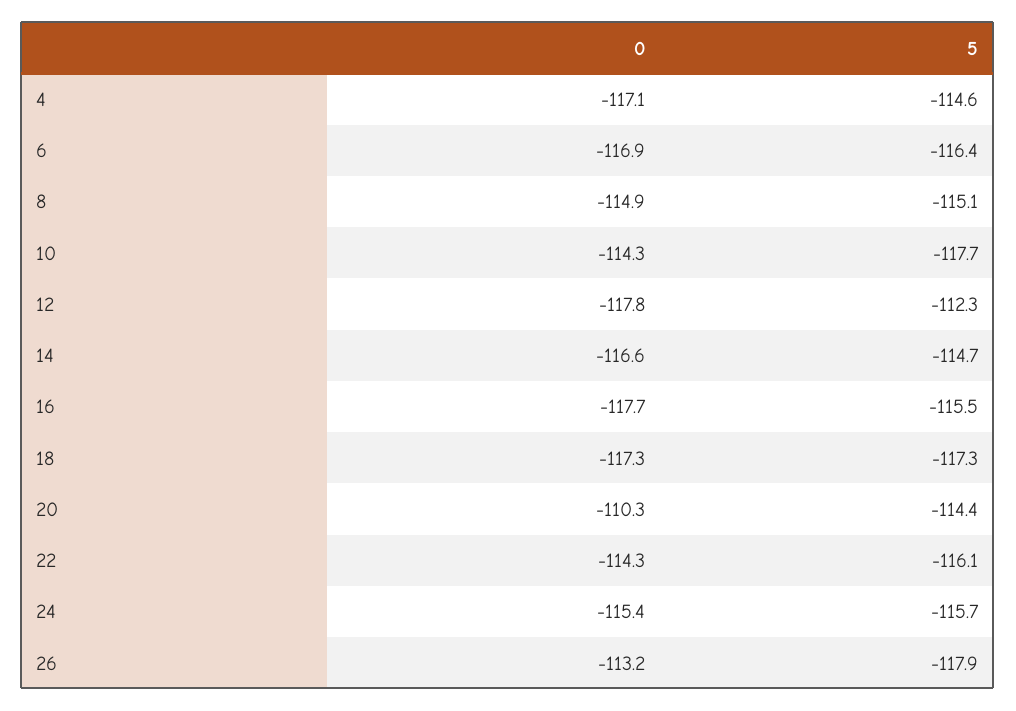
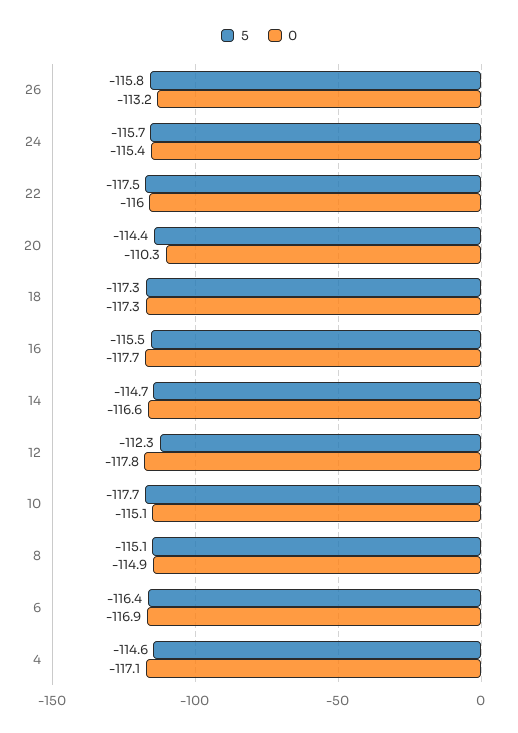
0, 10: -114.3 -> -115.1
0, 22: -114.3 -> -116
5, 22: -116.1 -> -117.5
5, 26: -117.9 -> -115.8

